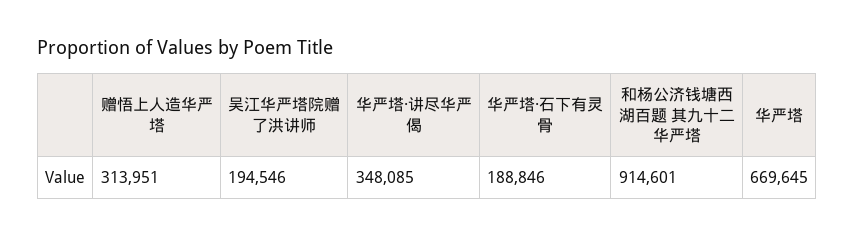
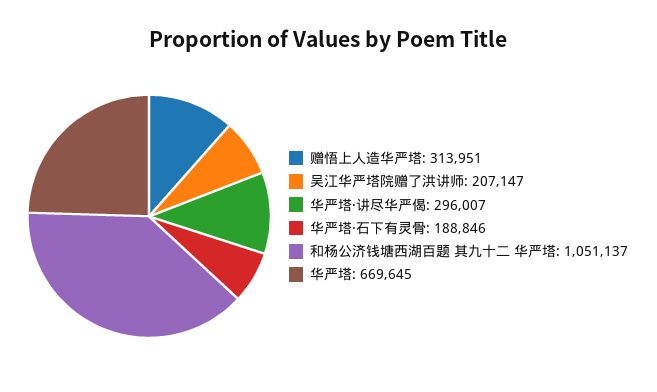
吴江华严塔院赠了洪讲师: 194546 -> 207147
华严塔·讲尽华严偈: 348085 -> 296007
和杨公济钱塘西湖百题 其九十二 华严塔: 914601 -> 1051137

